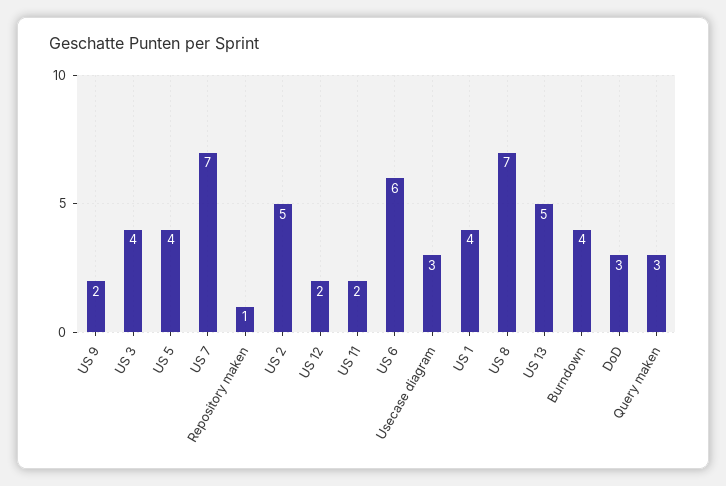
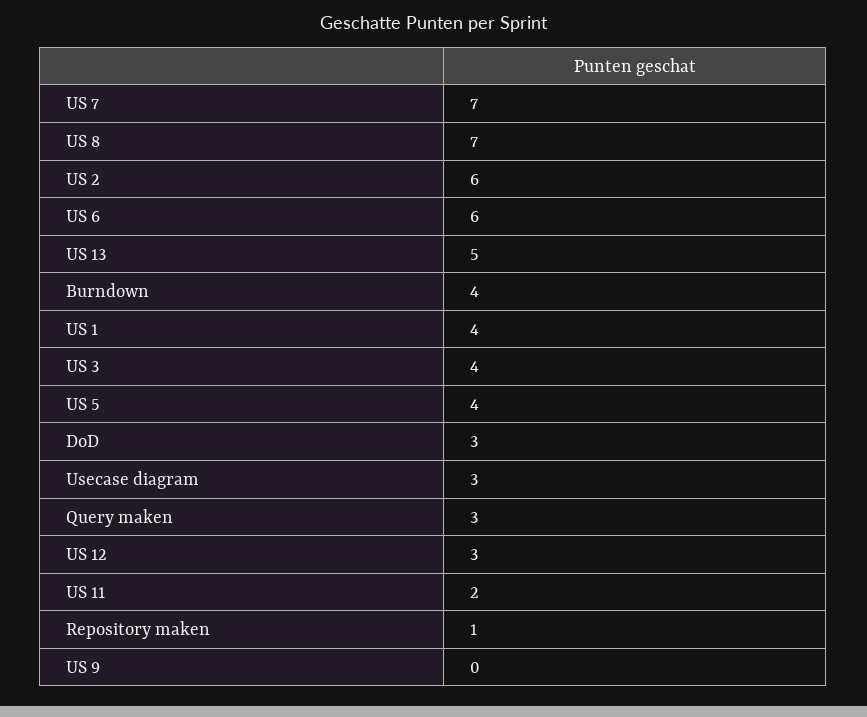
US 9: 2 -> 0
US 2: 5 -> 6
US 12: 2 -> 3

